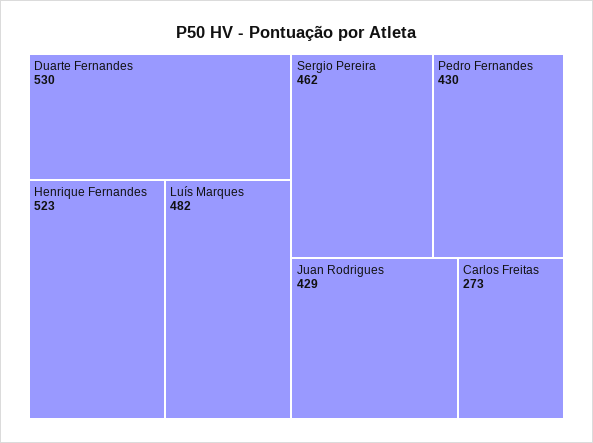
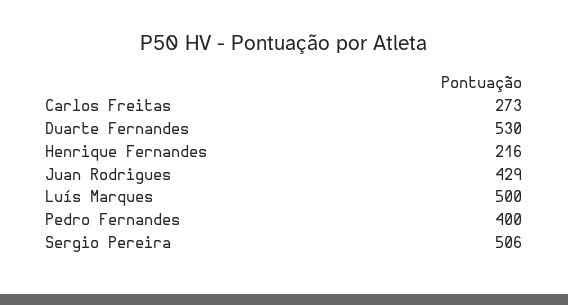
Henrique Fernandes: 523 -> 216
Luís Marques: 482 -> 500
Sergio Pereira: 462 -> 506
Pedro Fernandes: 430 -> 400

